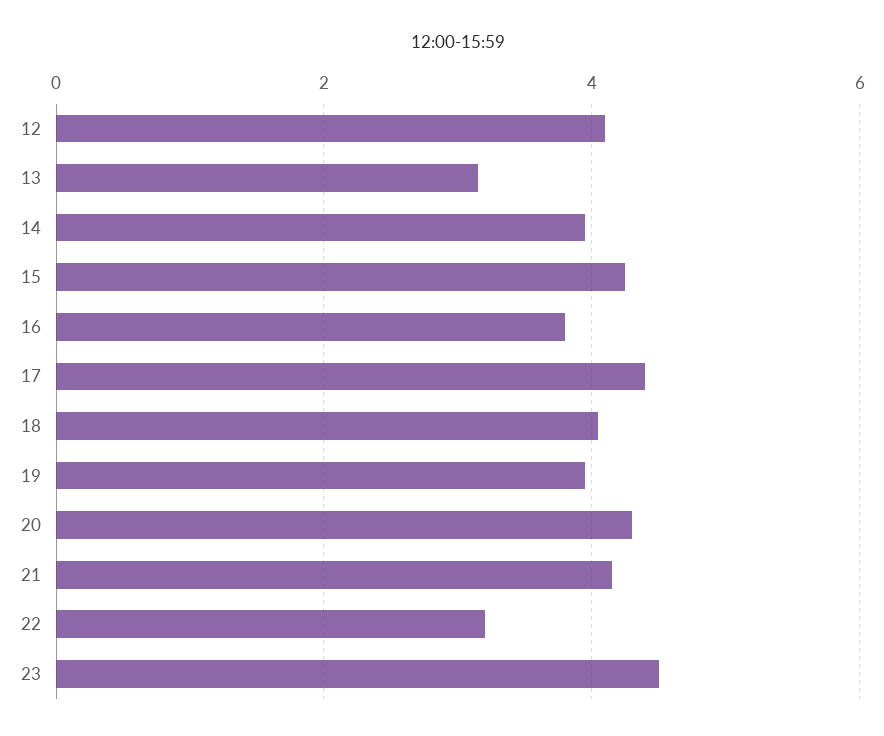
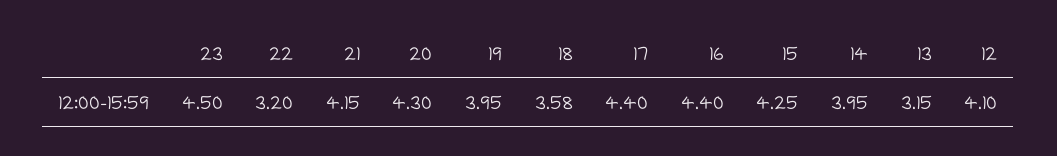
16: 3.8 -> 4.4
18: 4 -> 3.58

